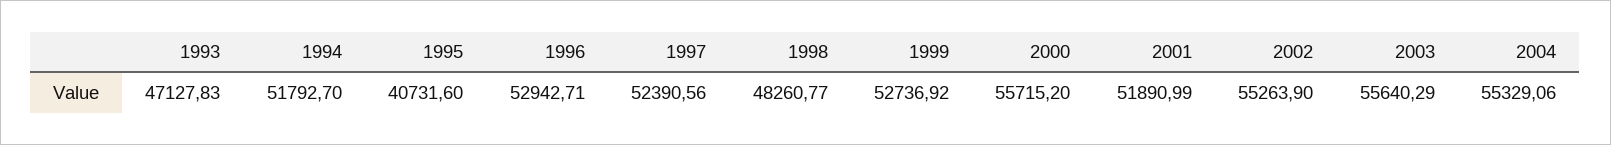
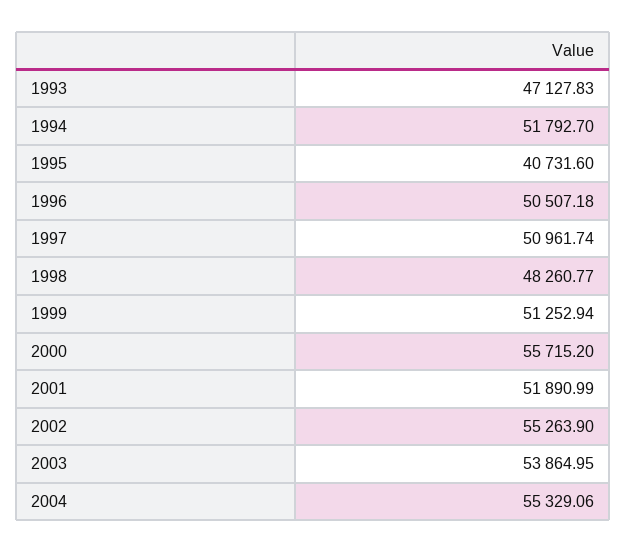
1996: 52942.71 -> 50507.18
1997: 52390.56 -> 50961.74
1999: 52736.92 -> 51252.94
2003: 55640.29 -> 53864.95

